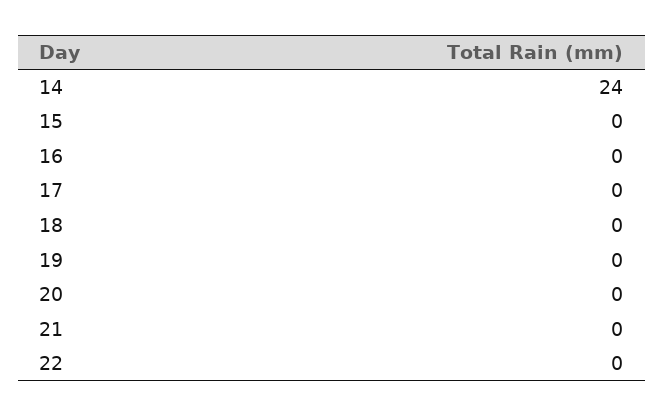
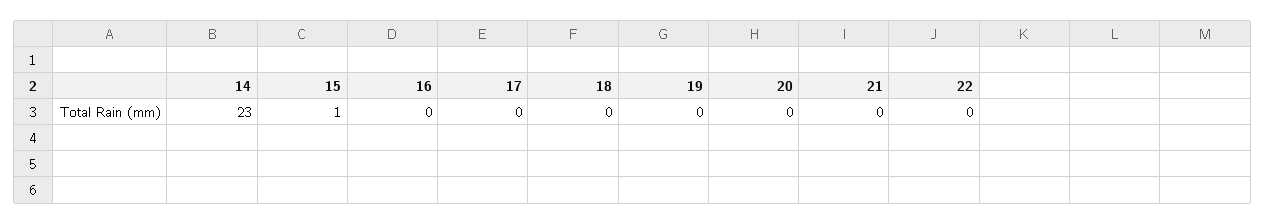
14: 24 -> 23
15: 0 -> 1

